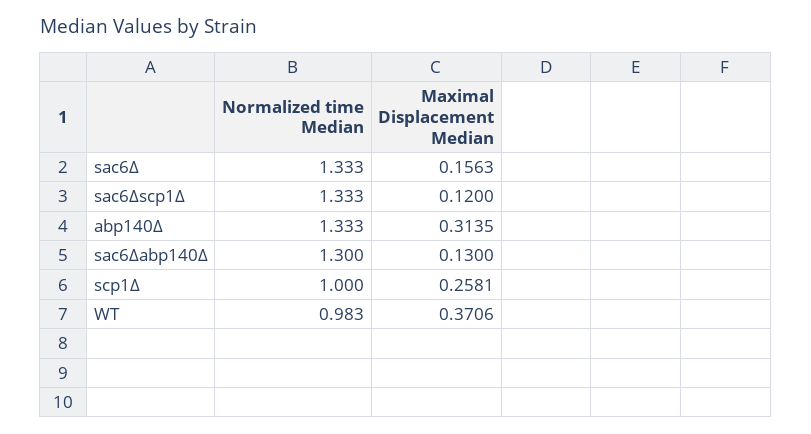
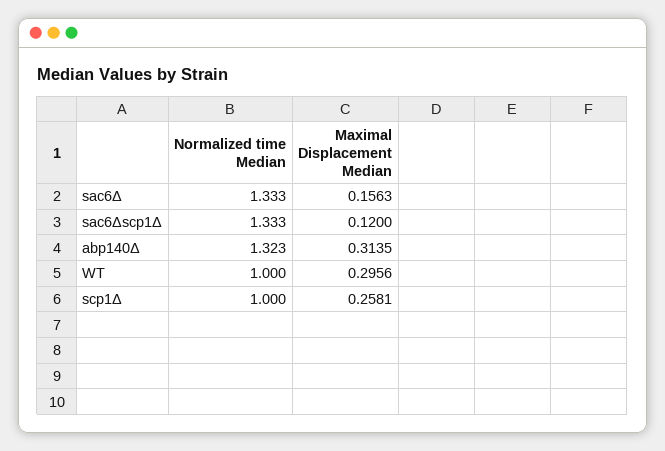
Normalized time Median, abp140Δ: 1.333 -> 1.323
Normalized time Median, sac6Δabp140Δ: 1.3 -> none
Maximal Displacement Median, sac6Δabp140Δ: 0.13 -> none
Normalized time Median, WT: 0.983 -> 1
Maximal Displacement Median, WT: 0.3706 -> 0.2956

